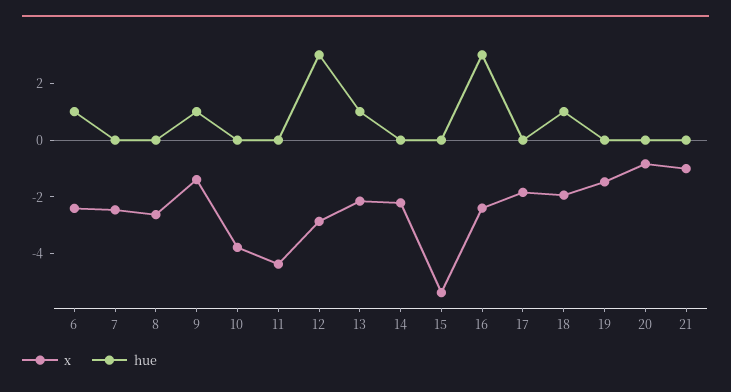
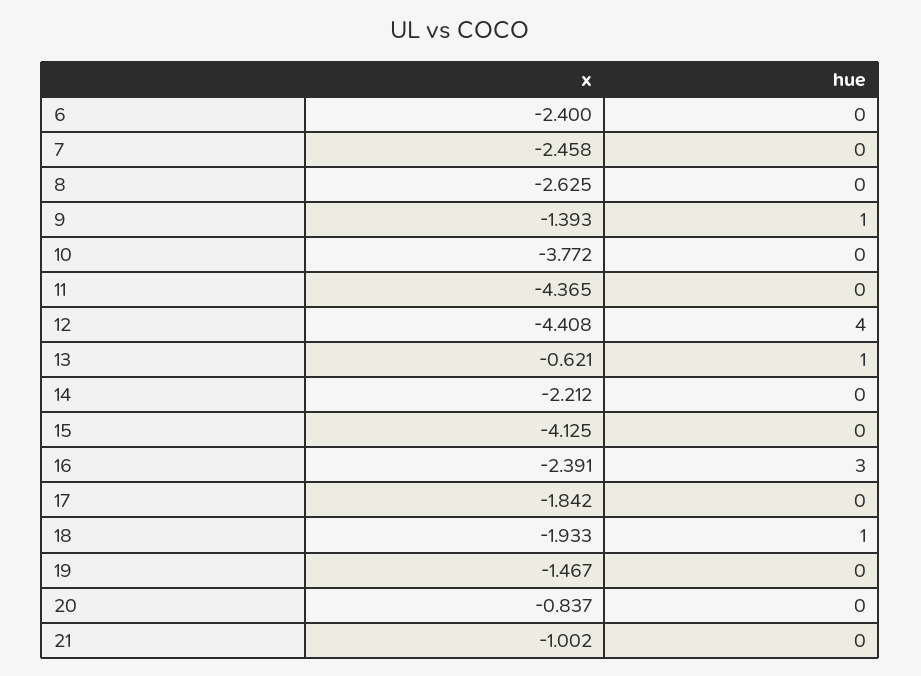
hue, 6: 1 -> 0
x, 12: -3 -> -4.408
hue, 12: 3 -> 4
x, 13: -2 -> -0.621
x, 15: -5.5 -> -4.125

